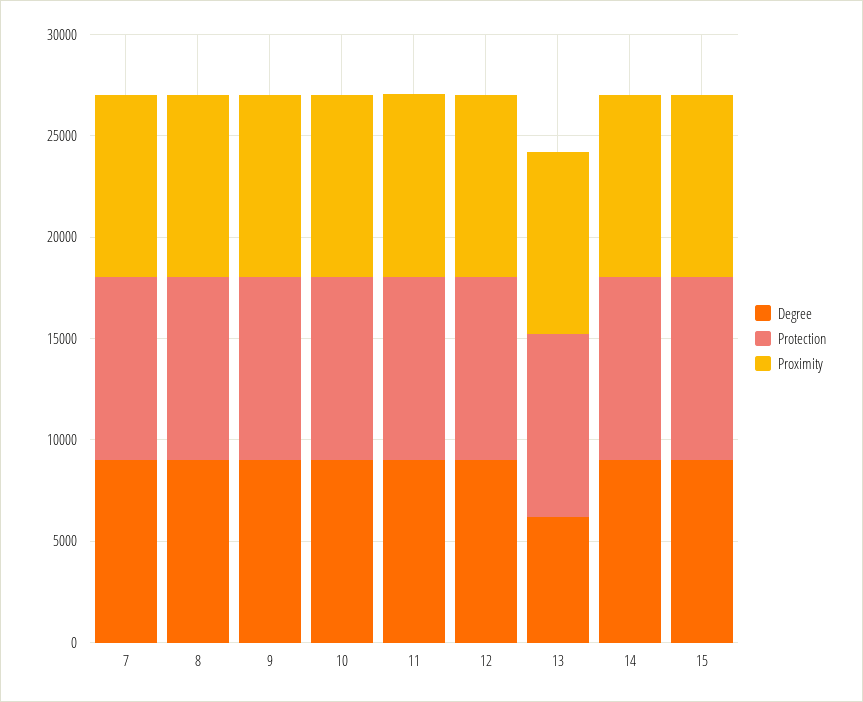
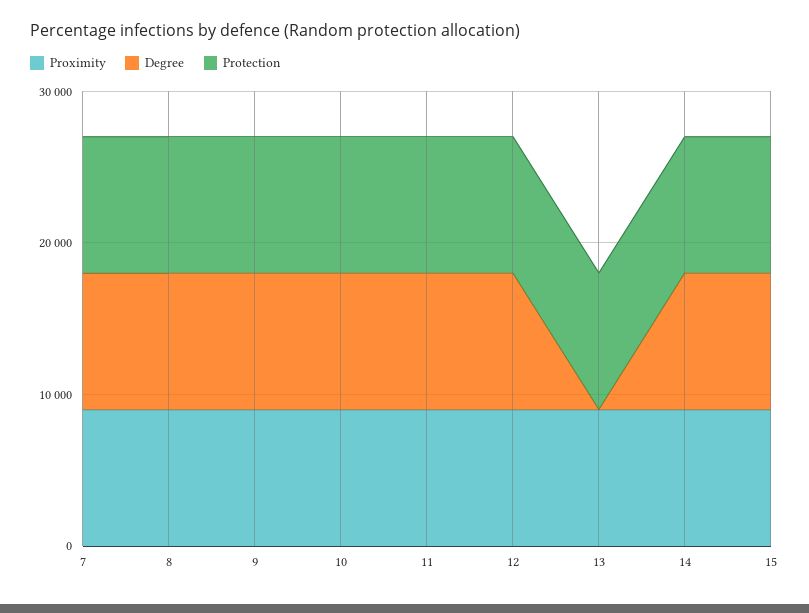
Degree, 13: 6000 -> 0

